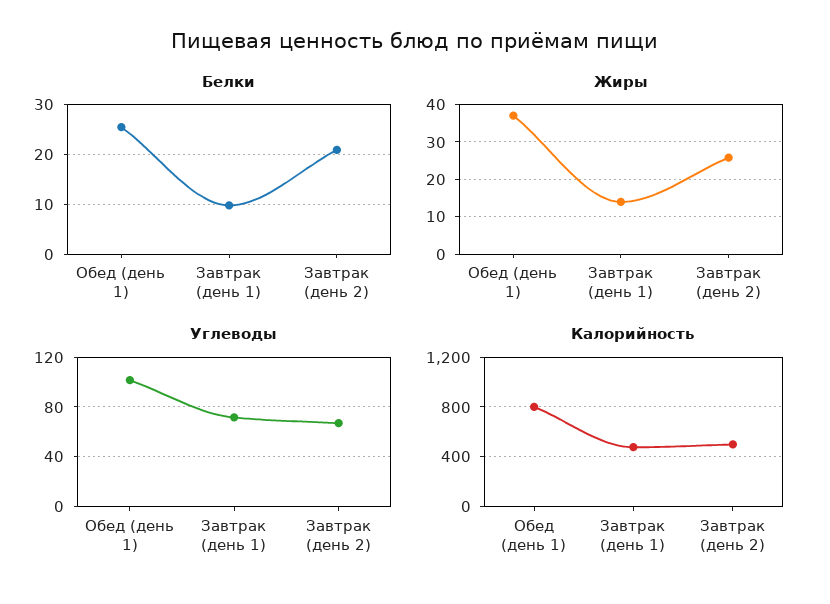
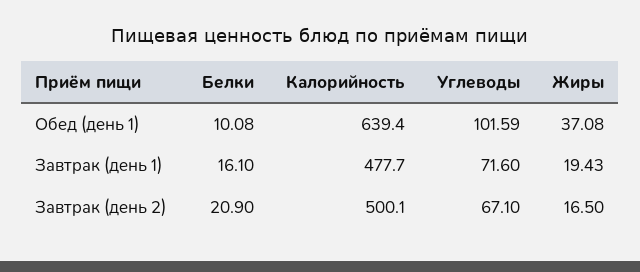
Белки, Обед (день 1): 26 -> 10.08
Белки, Завтрак (день 1): 10 -> 16.1
Жиры, Завтрак (день 1): 14 -> 19.43
Жиры, Завтрак (день 2): 26 -> 16.5
Калорийность, Обед (день 1): 800 -> 639.4

